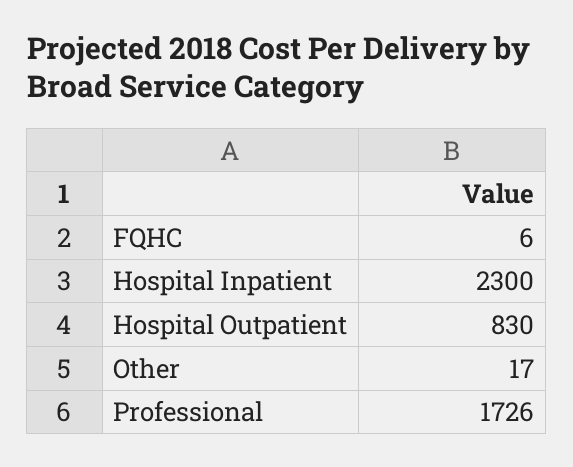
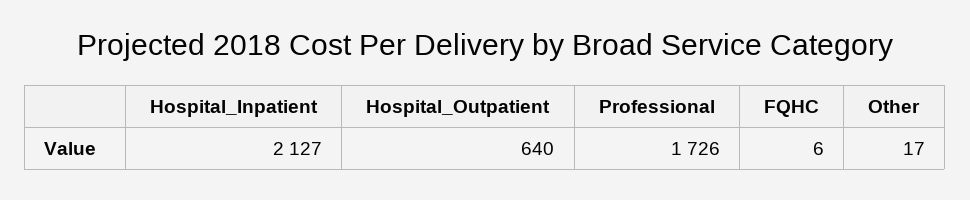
Hospital Inpatient: 2300 -> 2127
Hospital Outpatient: 830 -> 640

